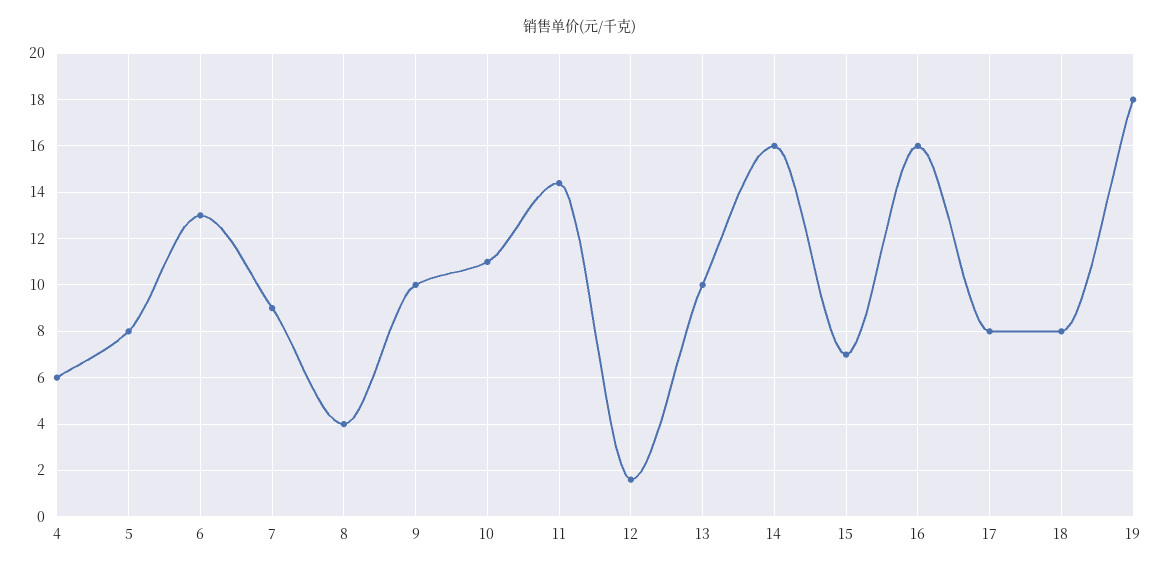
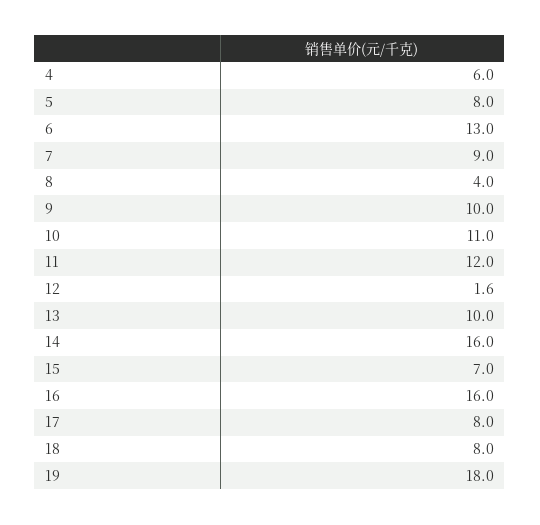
11: 14.5 -> 12

